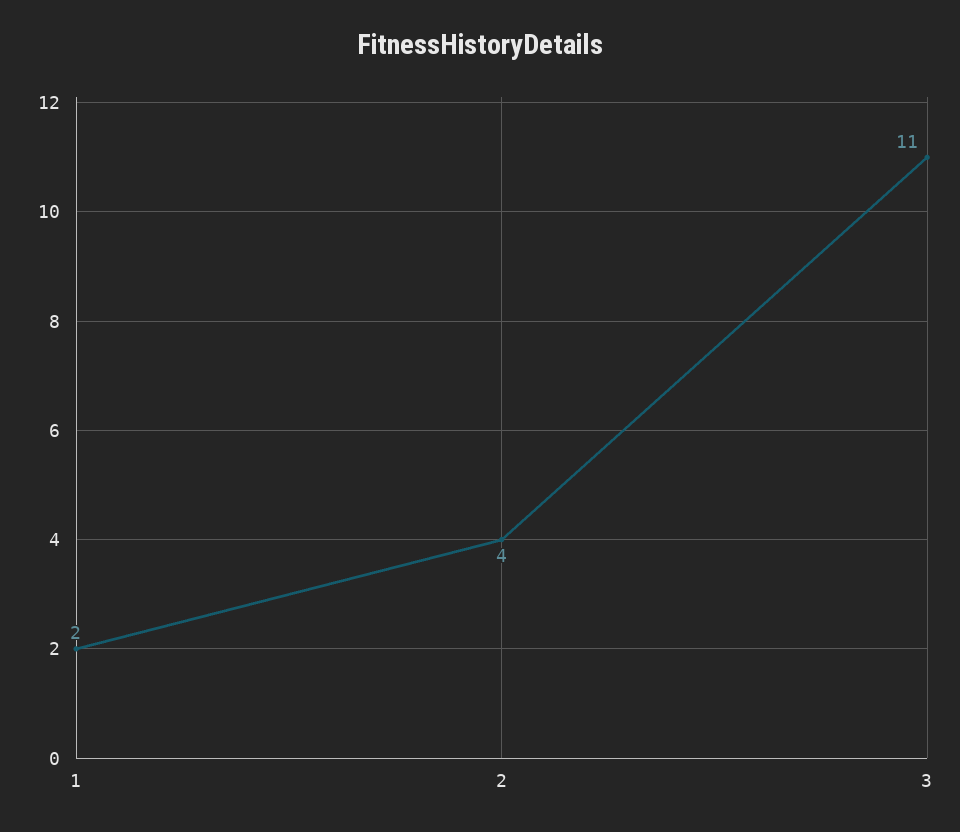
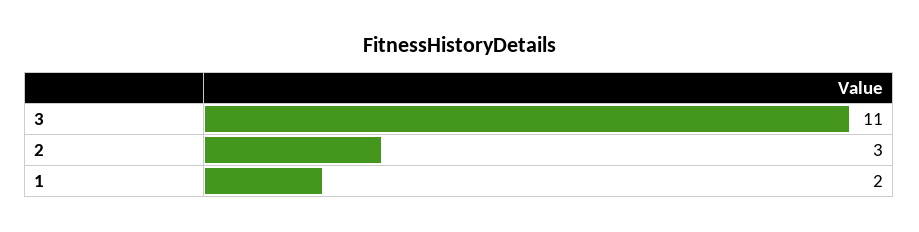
2: 4 -> 3

